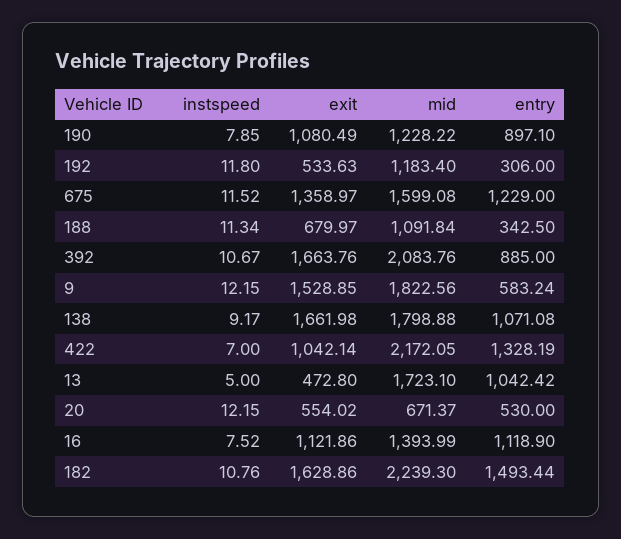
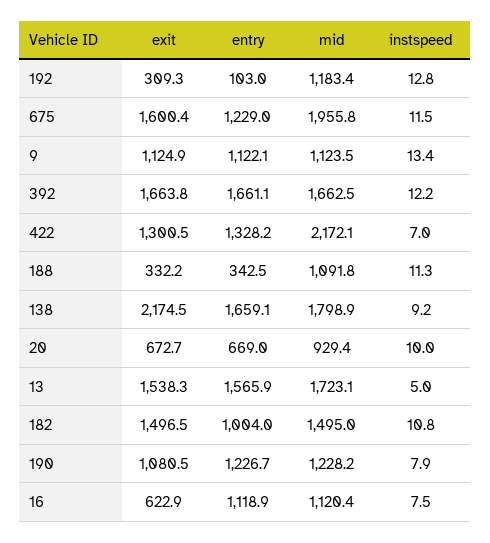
entry, 190: 897.1 -> 1226.7
instspeed, 192: 11.8 -> 12.8
exit, 192: 533.63 -> 309.3
entry, 192: 306 -> 103
exit, 675: 1358.97 -> 1600.4
mid, 675: 1599.08 -> 1955.8
exit, 188: 679.97 -> 332.2
instspeed, 392: 10.67 -> 12.2
mid, 392: 2083.76 -> 1662.5
entry, 392: 885 -> 1661.1
instspeed, 9: 12.15 -> 13.4
exit, 9: 1528.85 -> 1124.9
mid, 9: 1822.56 -> 1123.5
entry, 9: 583.24 -> 1122.1
exit, 138: 1661.98 -> 2174.5
entry, 138: 1071.08 -> 1659.1
exit, 422: 1042.14 -> 1300.5
exit, 13: 472.8 -> 1538.3
entry, 13: 1042.42 -> 1565.9
instspeed, 20: 12.15 -> 10
exit, 20: 554.02 -> 672.7
mid, 20: 671.37 -> 929.4
entry, 20: 530 -> 669
exit, 16: 1121.86 -> 622.9
mid, 16: 1393.99 -> 1120.4
exit, 182: 1628.86 -> 1496.5
mid, 182: 2239.3 -> 1495
entry, 182: 1493.44 -> 1004

